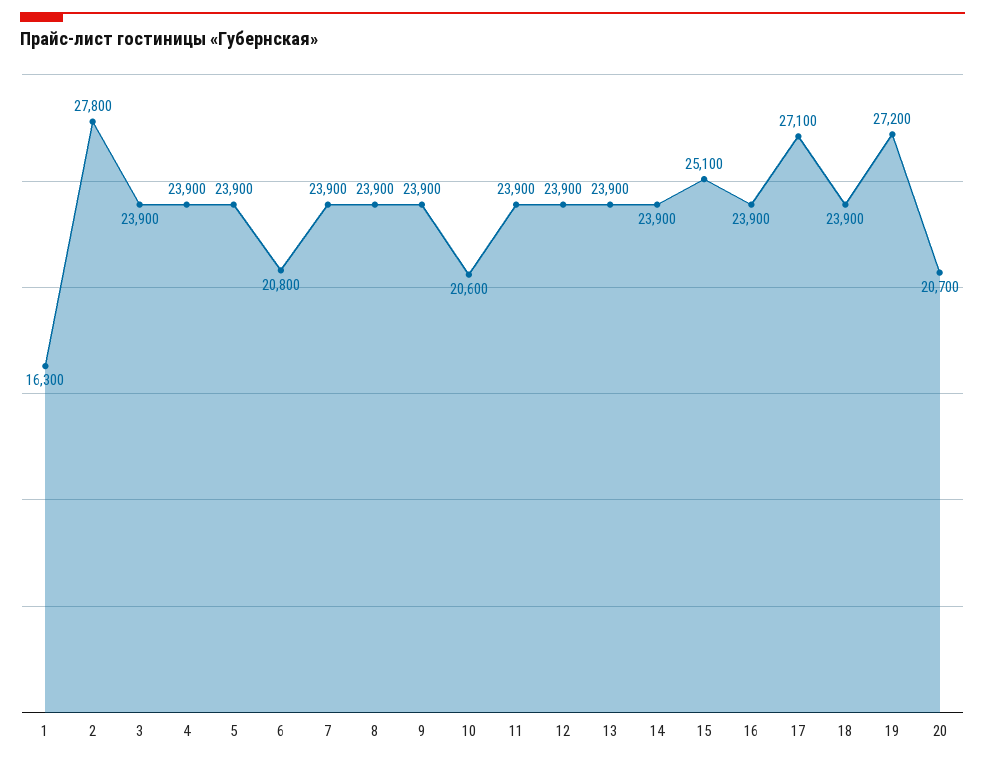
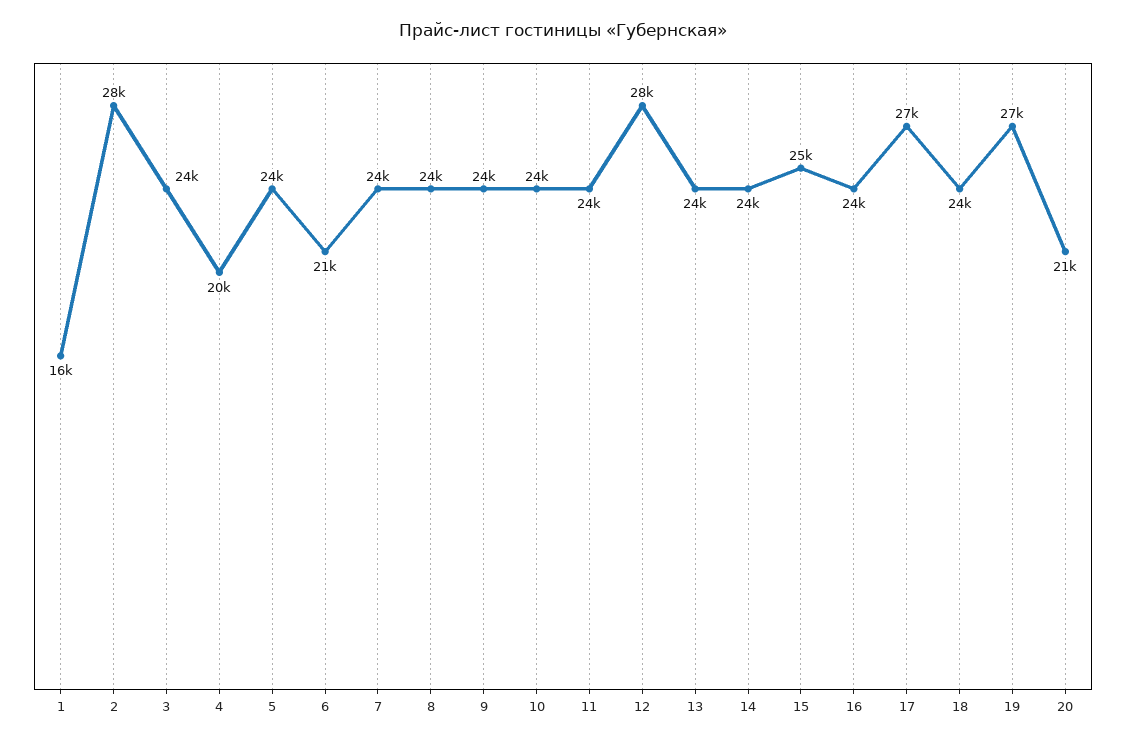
4: 23900 -> 20000
10: 20600 -> 24000
12: 23900 -> 28000

